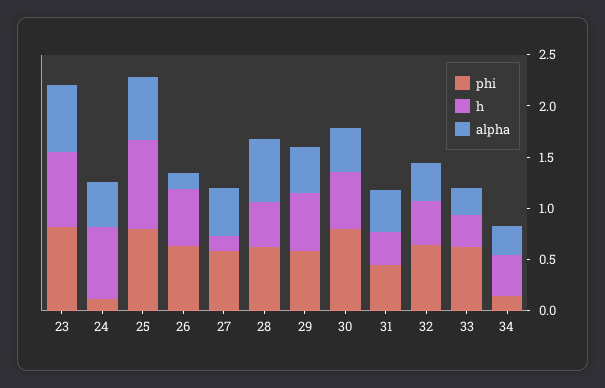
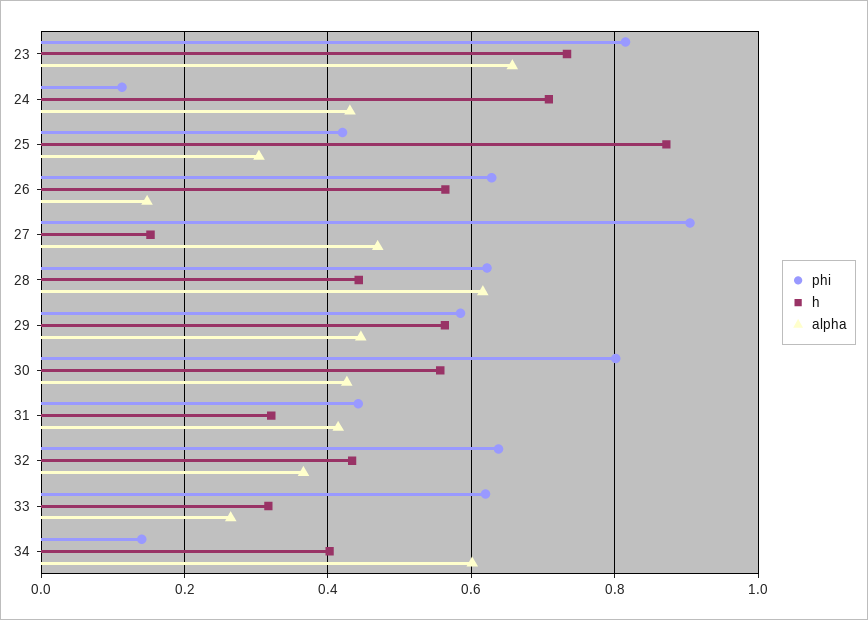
phi, 25: 0.8 -> 0.42
alpha, 25: 0.6 -> 0.3
phi, 27: 0.6 -> 0.9
alpha, 34: 0.3 -> 0.6

